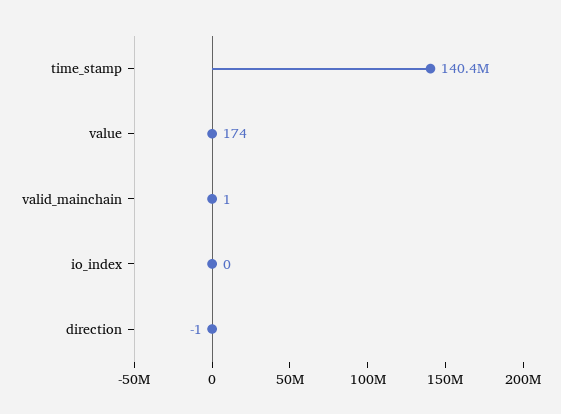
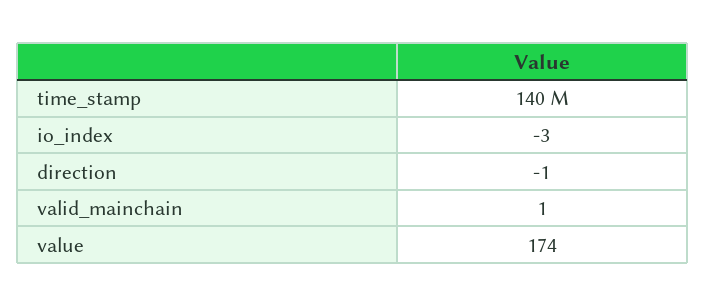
io_index: 0 -> -3

